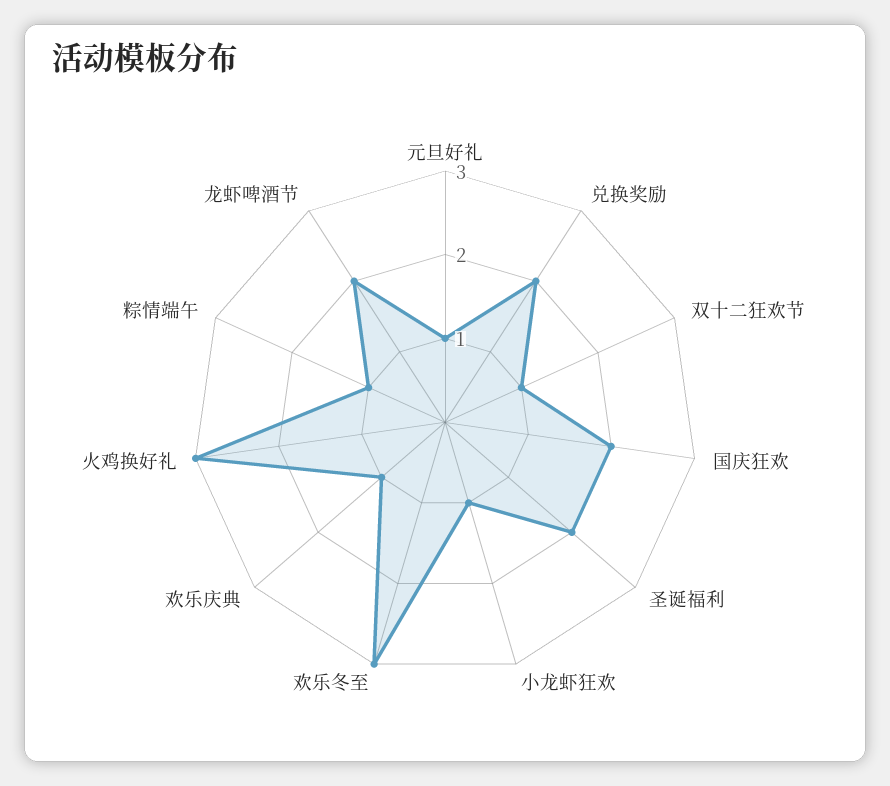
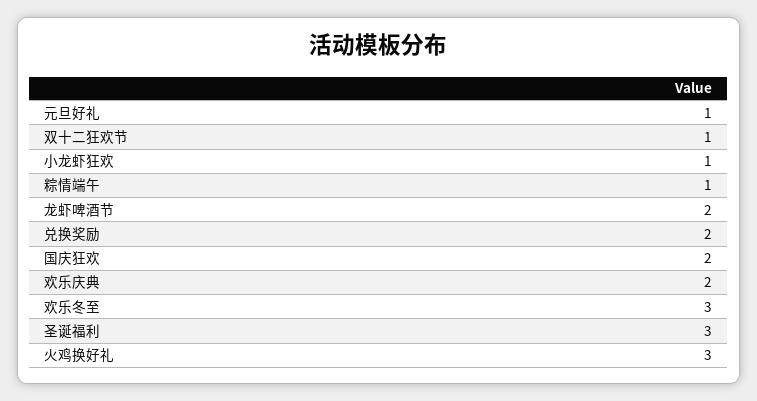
圣诞福利: 2 -> 3
欢乐庆典: 1 -> 2

